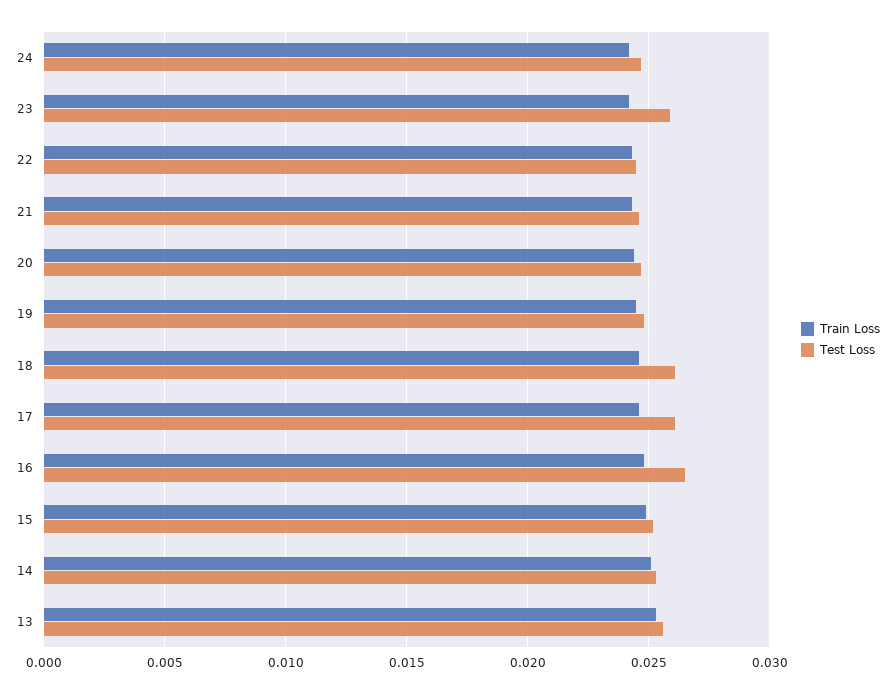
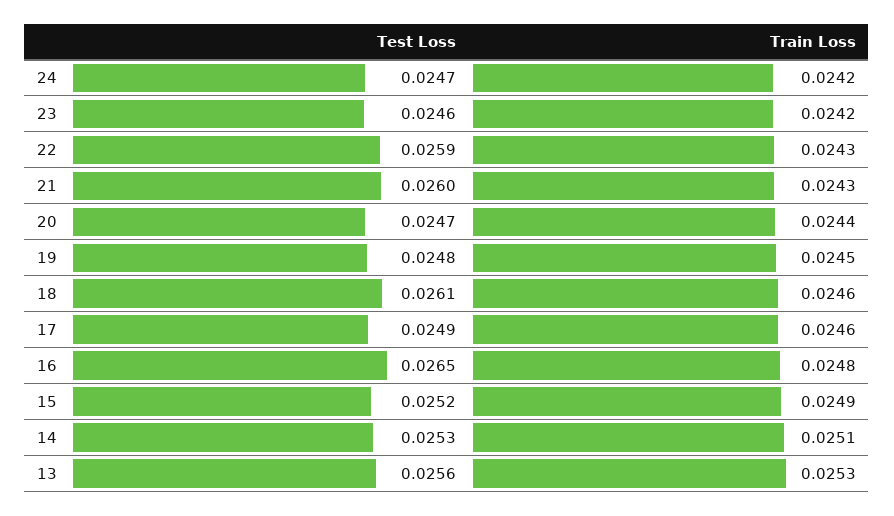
Test Loss, 23: 0.026 -> 0.0246
Test Loss, 22: 0.0245 -> 0.0259
Test Loss, 21: 0.0245 -> 0.026
Test Loss, 17: 0.026 -> 0.0249

